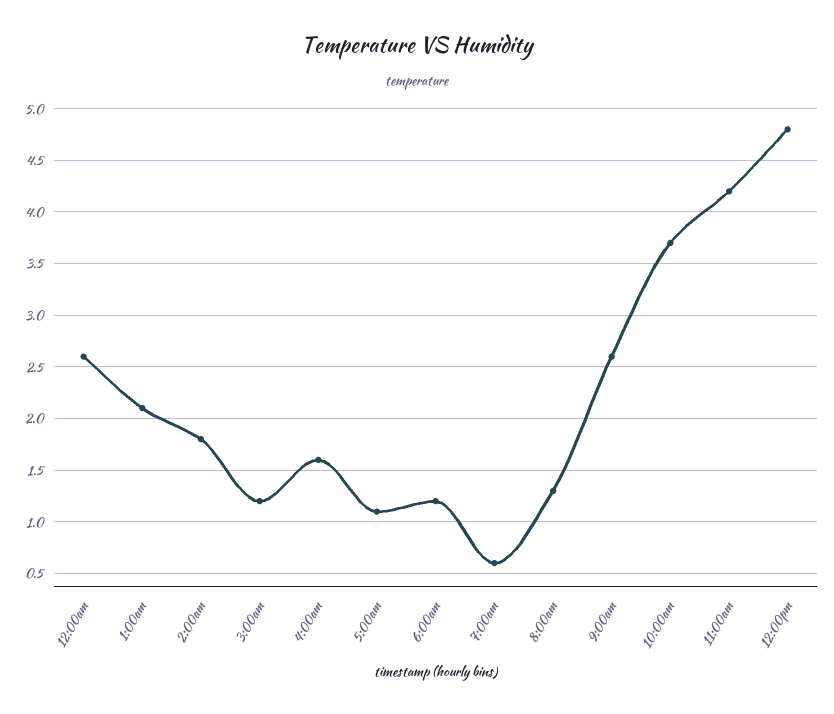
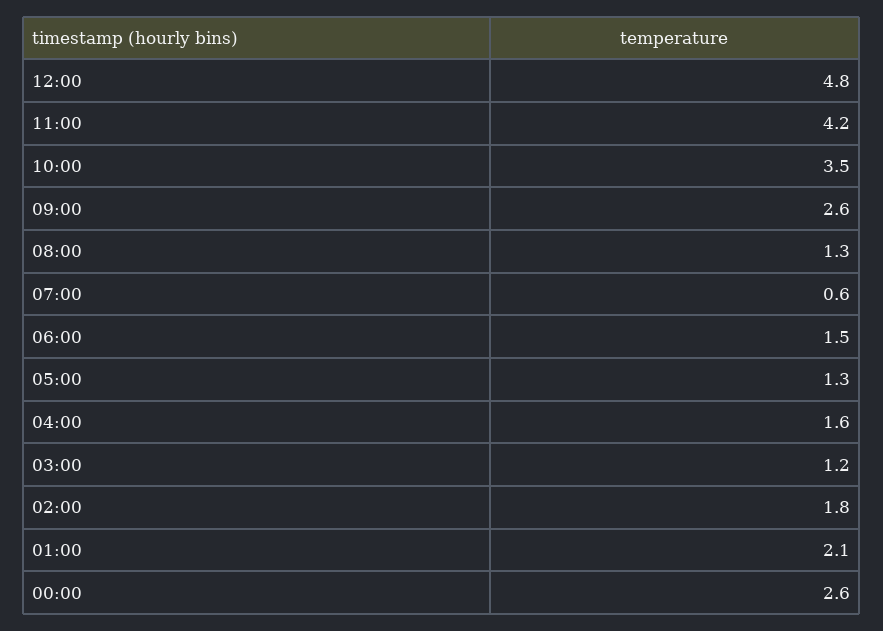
5:00am: 1.1 -> 1.3
6:00am: 1.2 -> 1.5
10:00am: 3.7 -> 3.5

